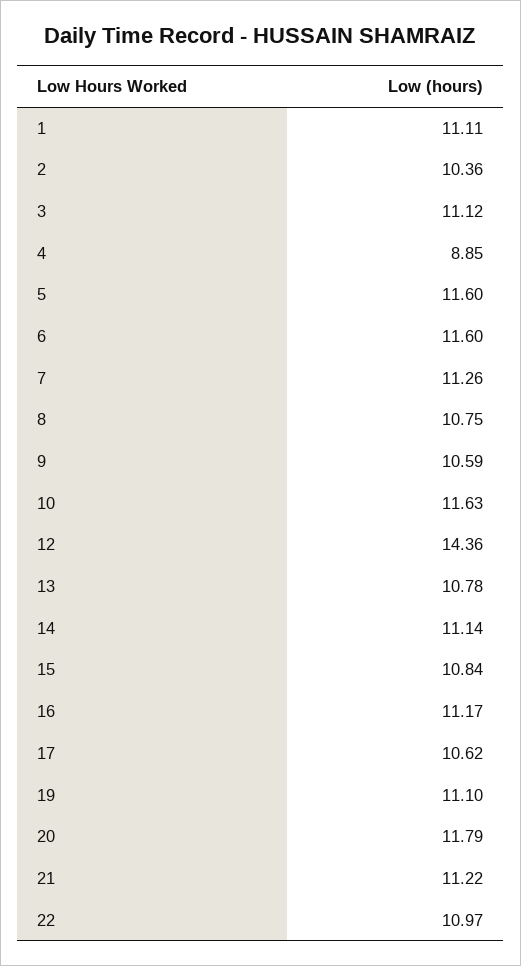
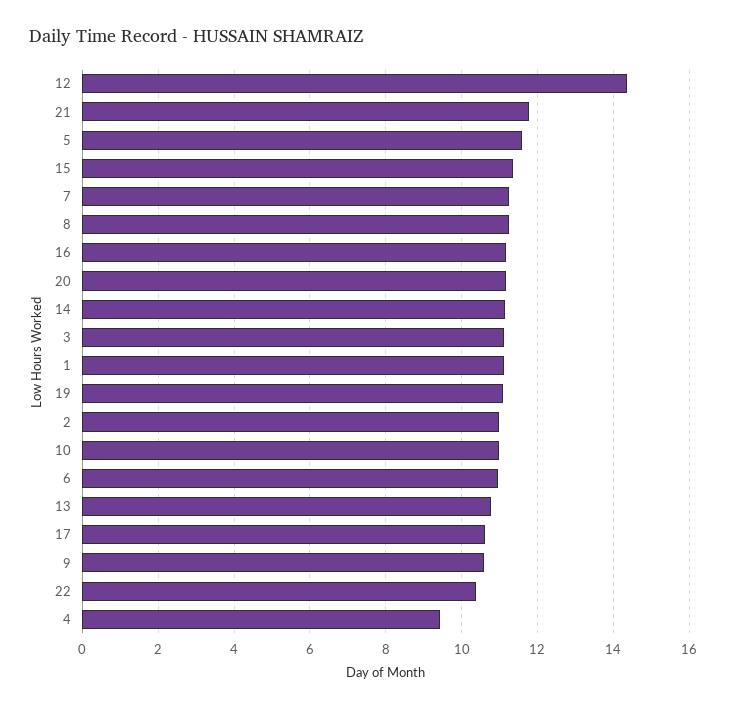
2: 10.36 -> 11
4: 8.85 -> 9.4
6: 11.6 -> 11
8: 10.75 -> 11.2
10: 11.63 -> 11
15: 10.84 -> 11.4
20: 11.79 -> 11.2
21: 11.22 -> 11.8
22: 10.97 -> 10.4

